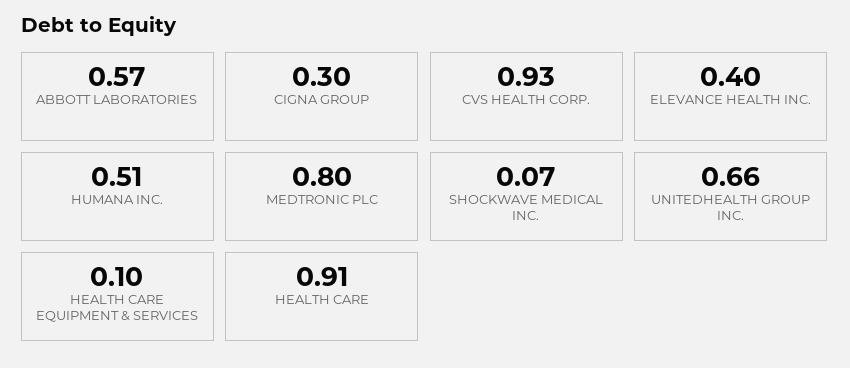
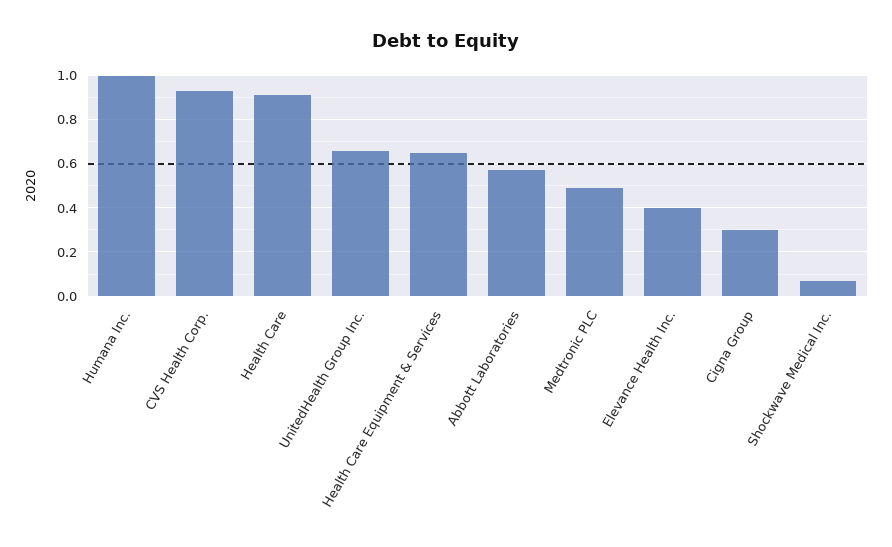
HUMANA INC.: 0.51 -> 1
MEDTRONIC PLC: 0.8 -> 0.5
HEALTH CARE EQUIPMENT & SERVICES: 0.1 -> 0.65

